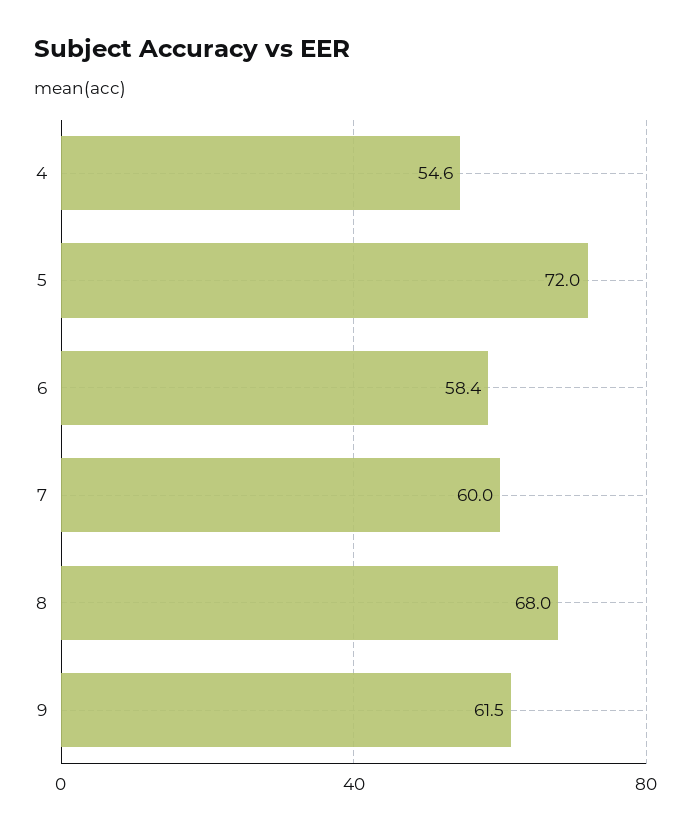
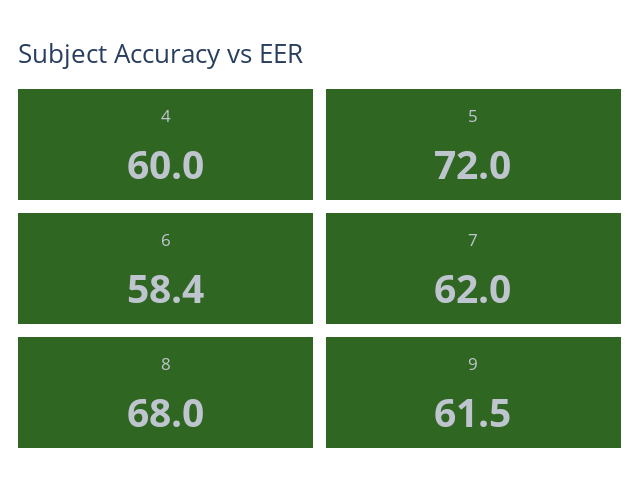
4: 54.6 -> 60
7: 60 -> 62

